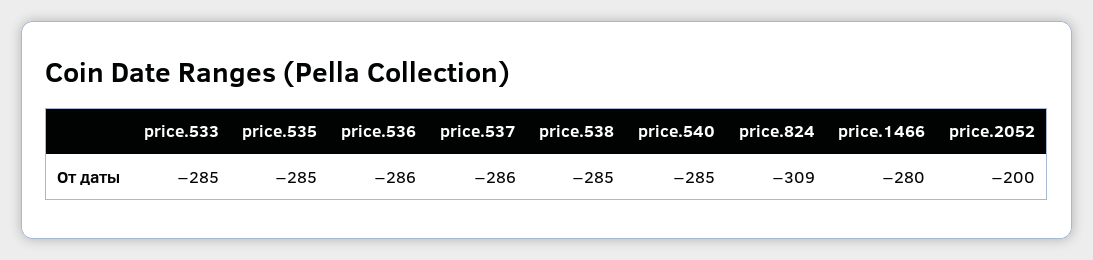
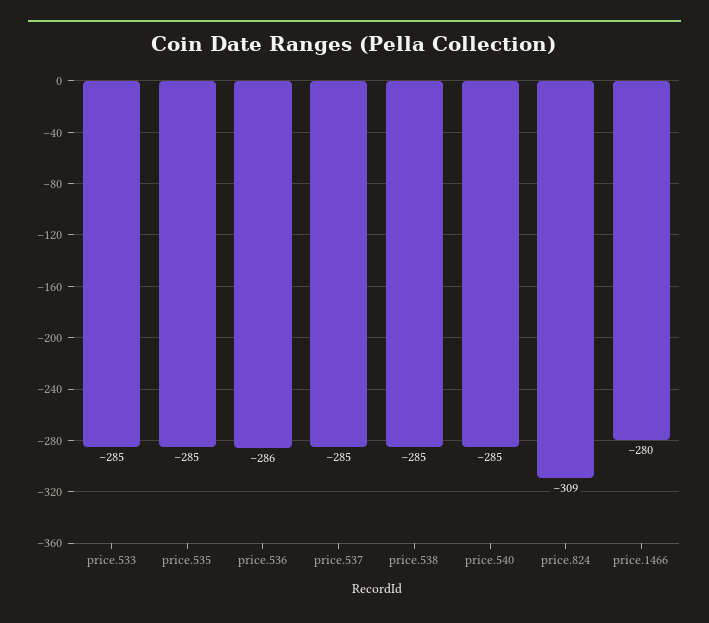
price.537: -286 -> -285
price.2052: -200 -> none

